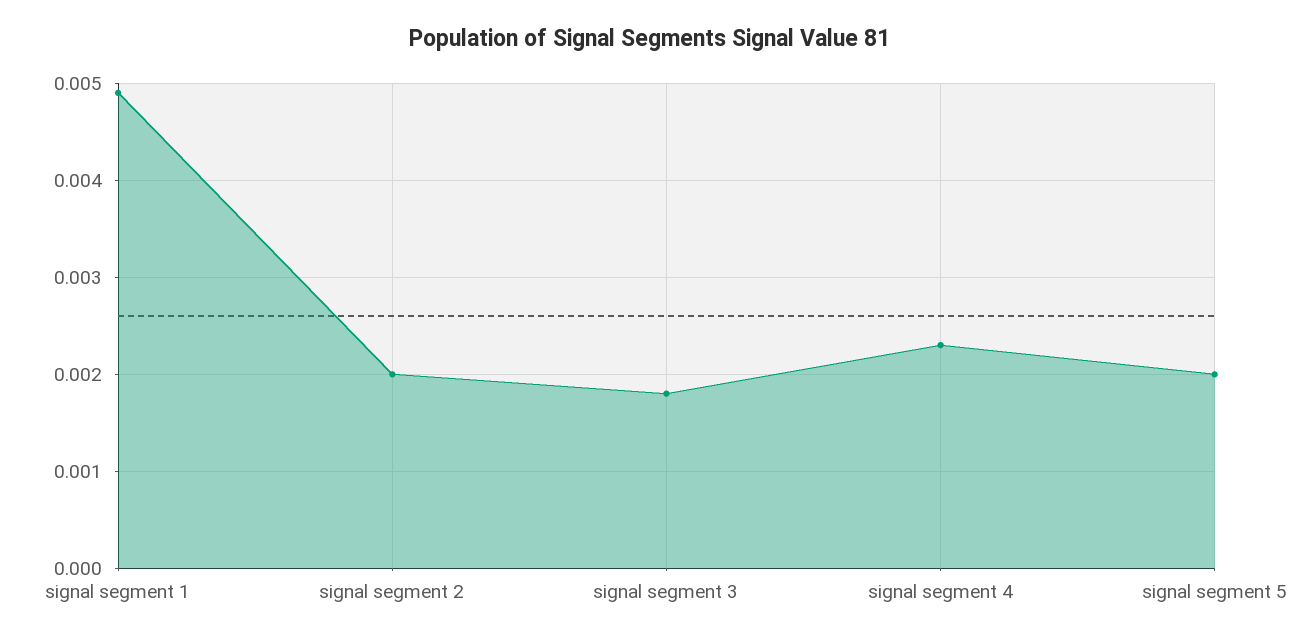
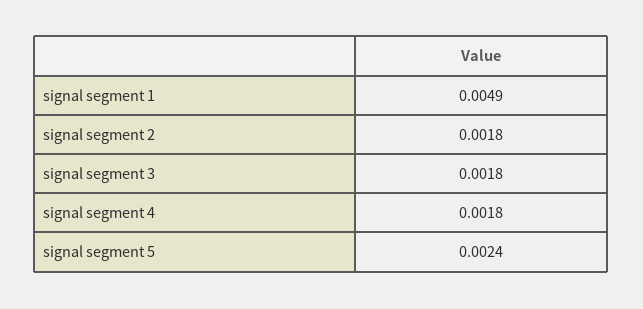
signal segment 2: 0.002 -> 0.0018
signal segment 4: 0.0023 -> 0.0018
signal segment 5: 0.002 -> 0.0024

